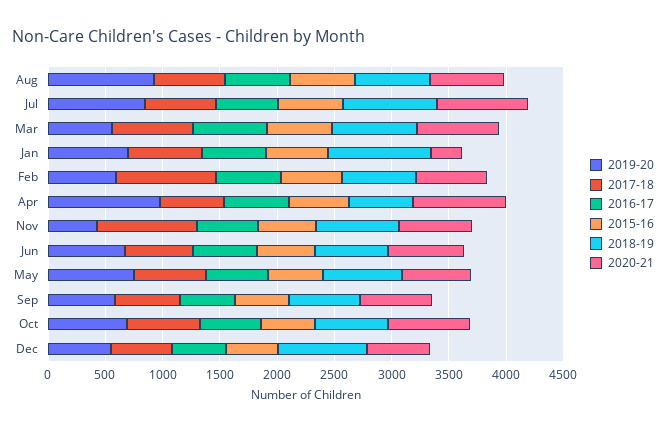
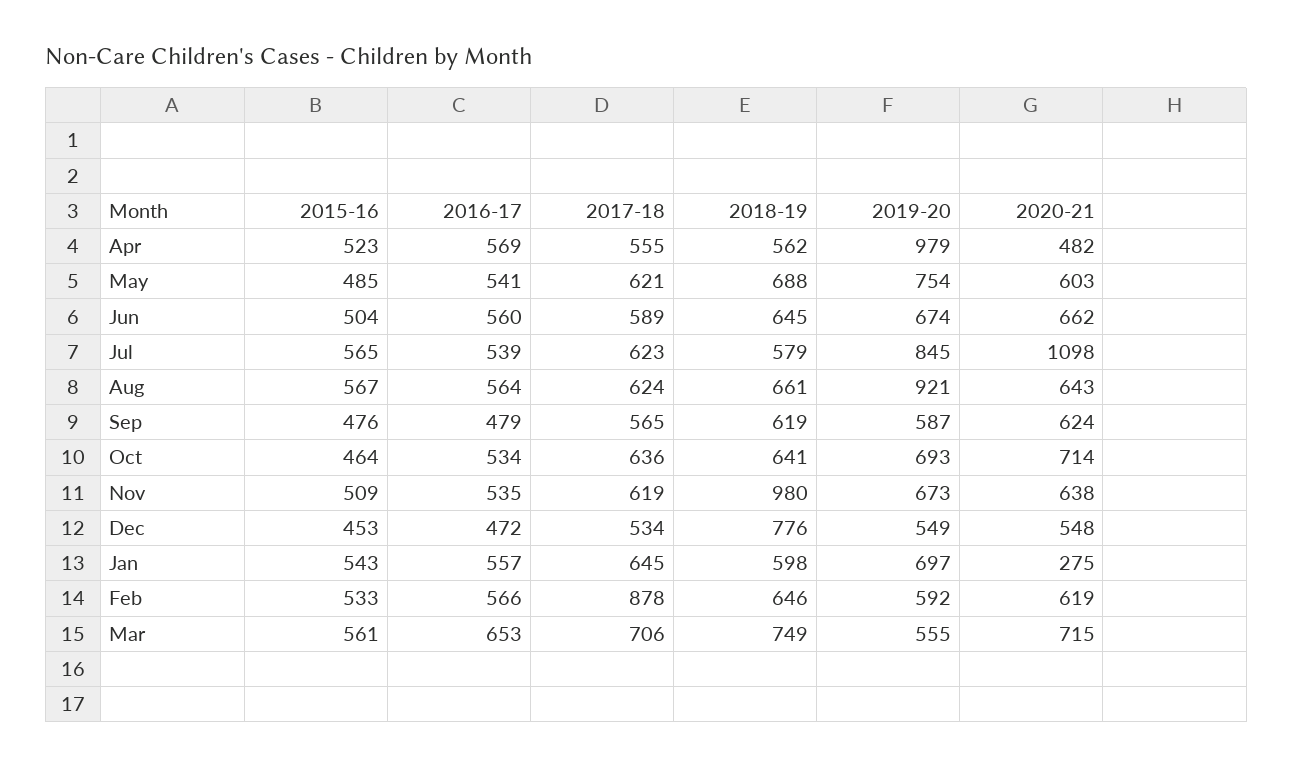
2018-19, Jul: 800 -> 579
2020-21, Jul: 800 -> 1098
2018-19, Jan: 900 -> 598
2020-21, Apr: 800 -> 482
2019-20, Nov: 400 -> 673
2017-18, Nov: 900 -> 619
2018-19, Nov: 700 -> 980

